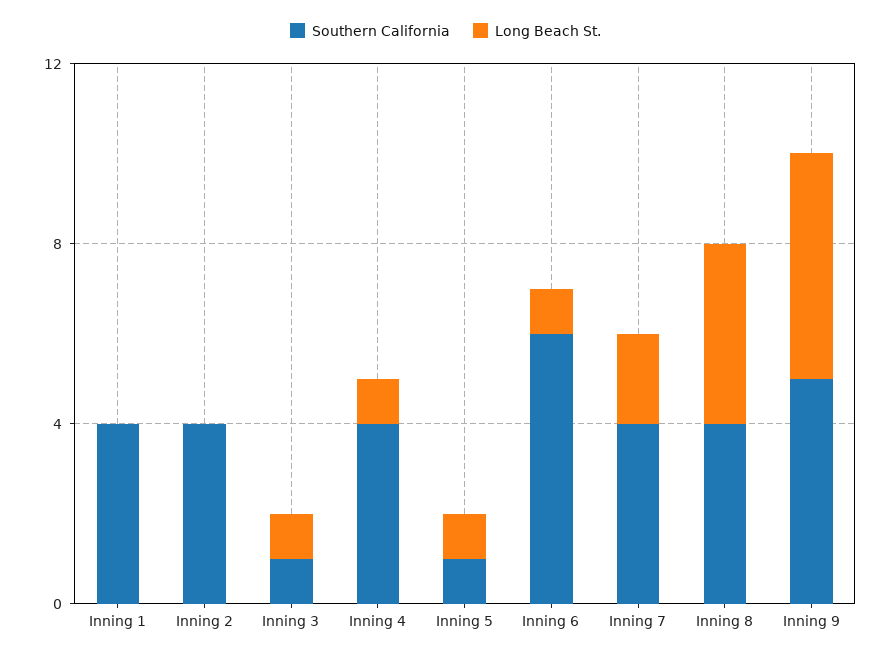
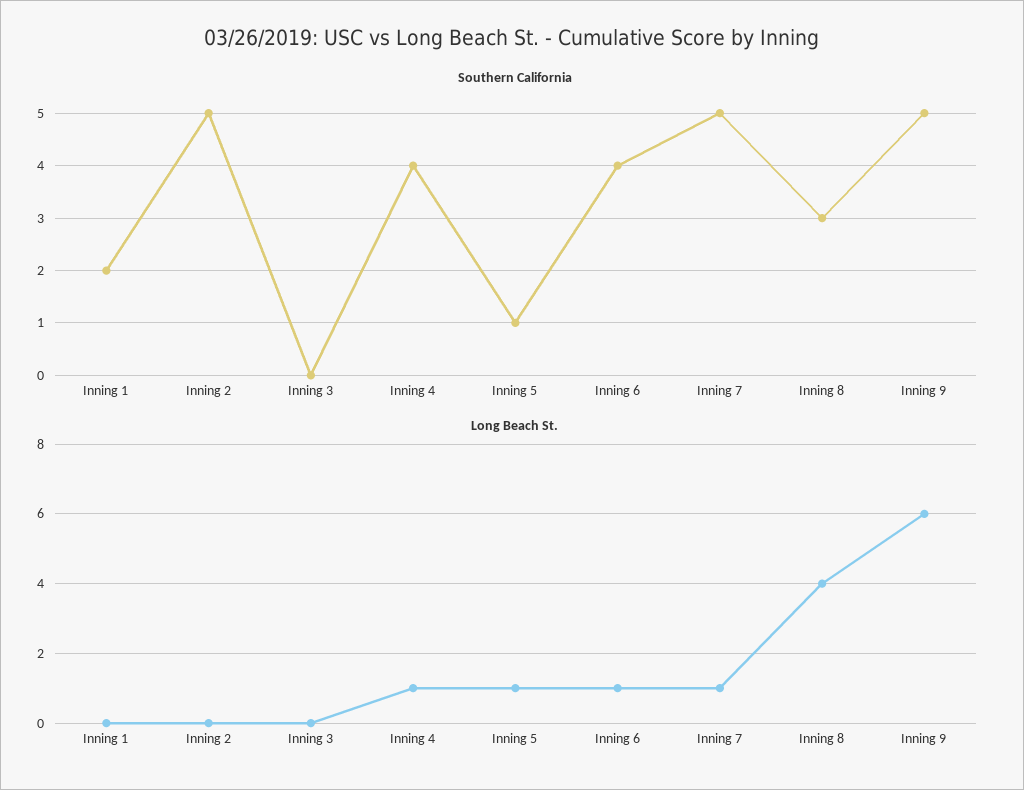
Southern California, Inning 1: 4 -> 2
Southern California, Inning 2: 4 -> 5
Southern California, Inning 3: 1 -> 0
Long Beach St., Inning 3: 1 -> 0
Southern California, Inning 6: 6 -> 4
Southern California, Inning 7: 4 -> 5
Long Beach St., Inning 7: 2 -> 1
Southern California, Inning 8: 4 -> 3
Long Beach St., Inning 9: 5 -> 6

